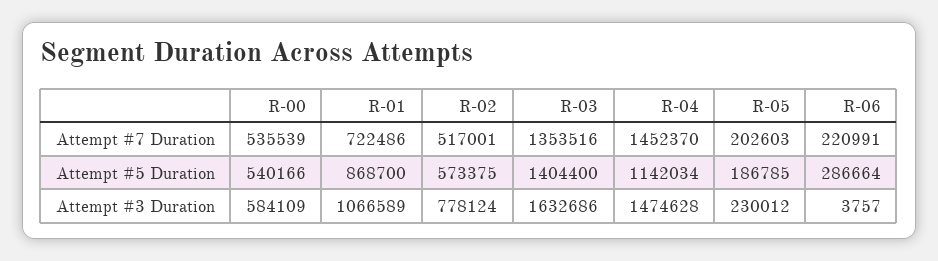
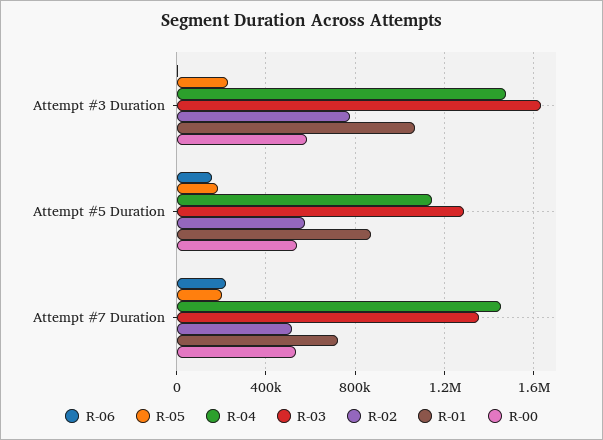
R-03, Attempt #5 Duration: 1404400 -> 1300000
R-06, Attempt #5 Duration: 286664 -> 150000

